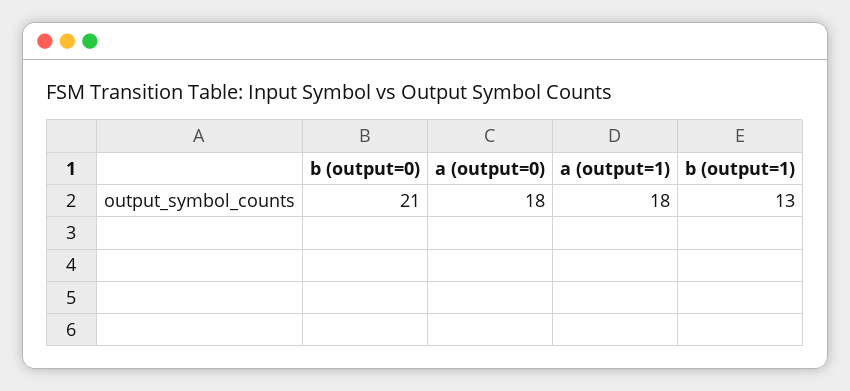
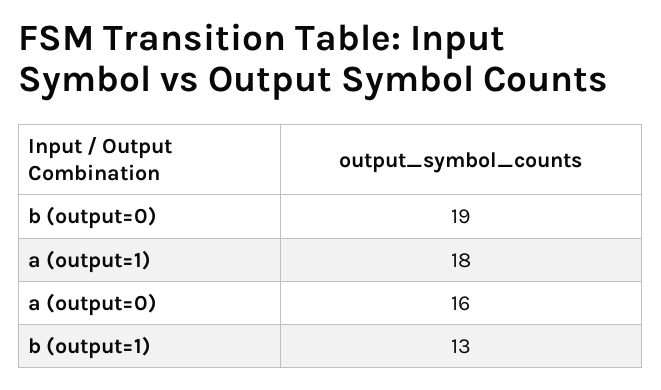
b (output=0): 21 -> 19
a (output=0): 18 -> 16

